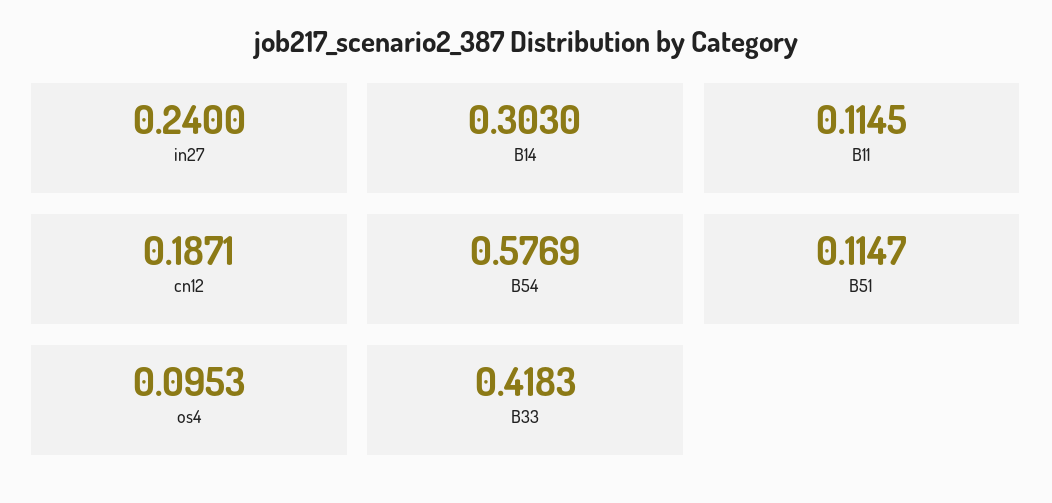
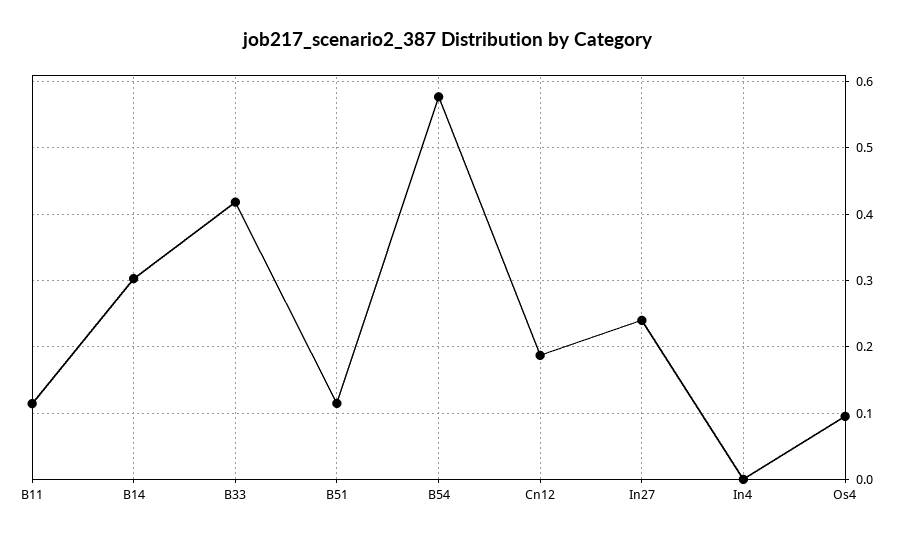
In4: none -> 0

